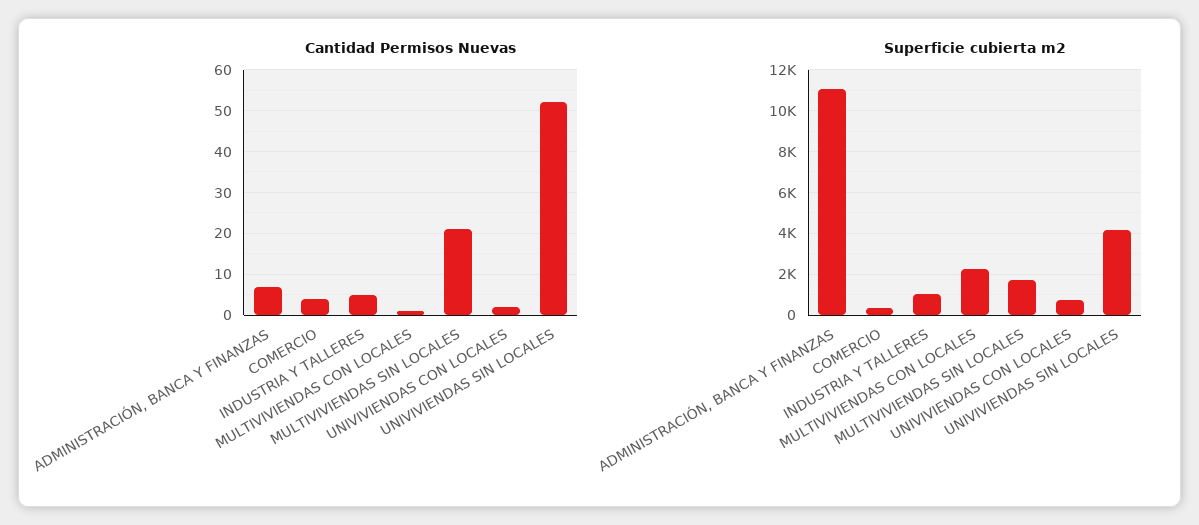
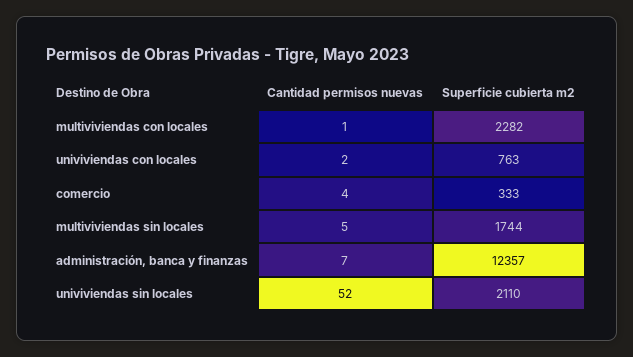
Cantidad Permisos Nuevas, INDUSTRIA Y TALLERES: 5 -> none
Cantidad Permisos Nuevas, MULTIVIVIENDAS SIN LOCALES: 20 -> 5
Superficie cubierta m2, ADMINISTRACIÓN, BANCA Y FINANZAS: 11000 -> 12357
Superficie cubierta m2, INDUSTRIA Y TALLERES: 1000 -> none
Superficie cubierta m2, UNIVIVIENDAS SIN LOCALES: 4000 -> 2110

